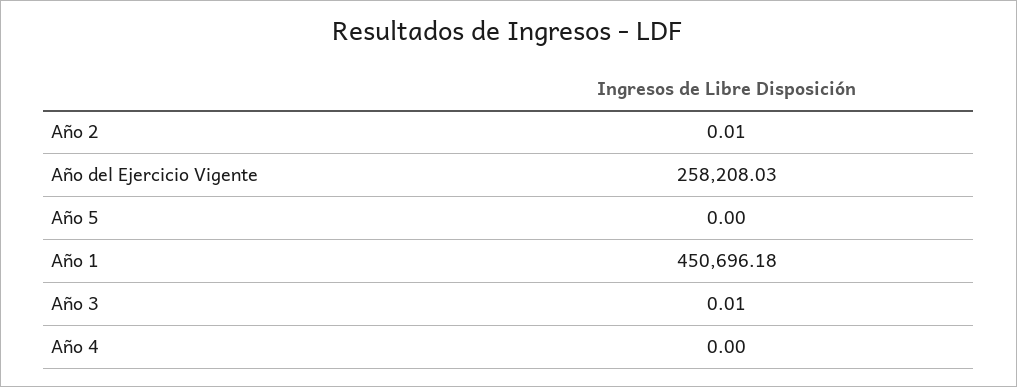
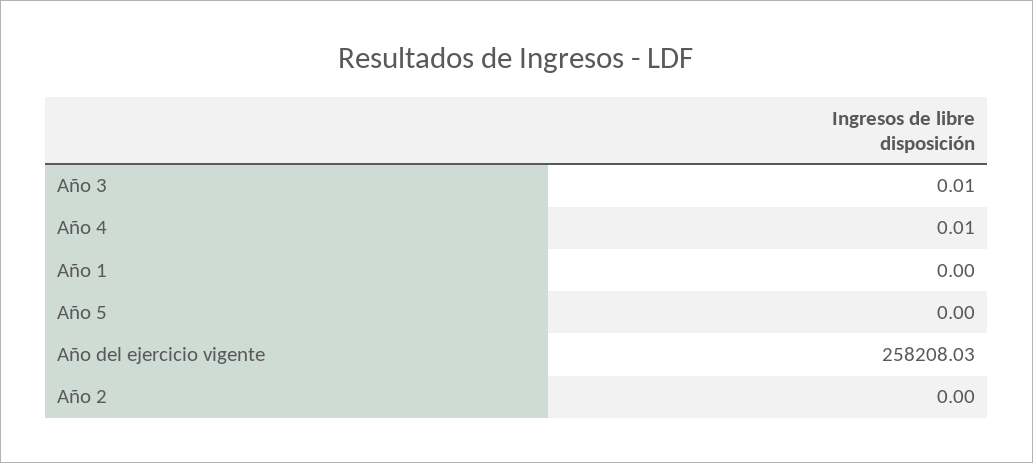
Año 2: 0.01 -> 0
Año 1: 450696.18 -> 0
Año 4: 0 -> 0.01

